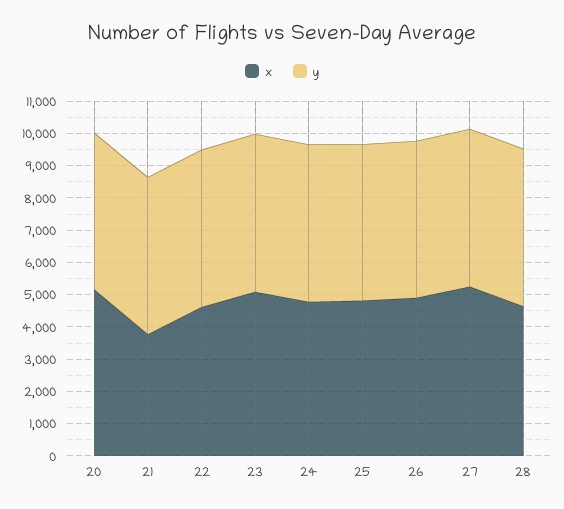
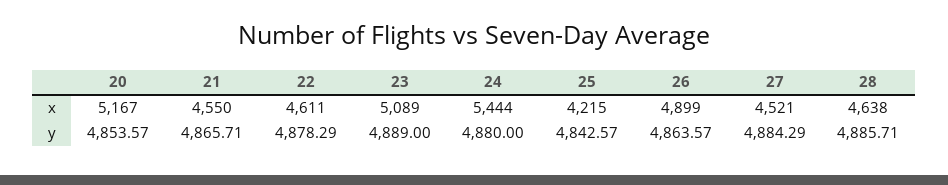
x, 21: 3750 -> 4550
x, 24: 4750 -> 5444
x, 25: 4750 -> 4215
x, 27: 5250 -> 4521

